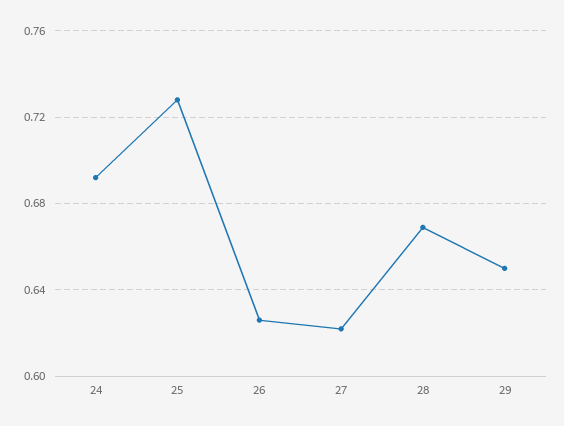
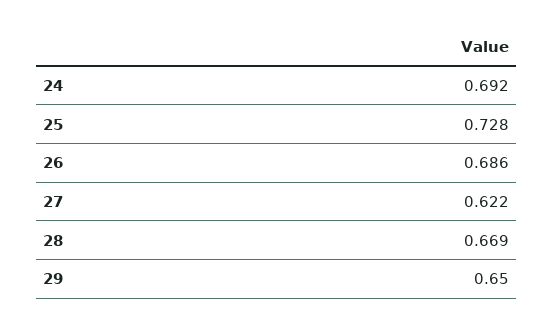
26: 0.625 -> 0.686

